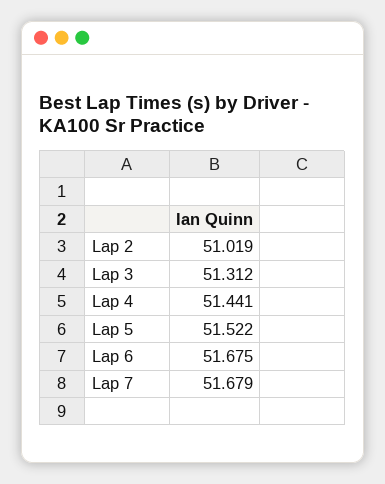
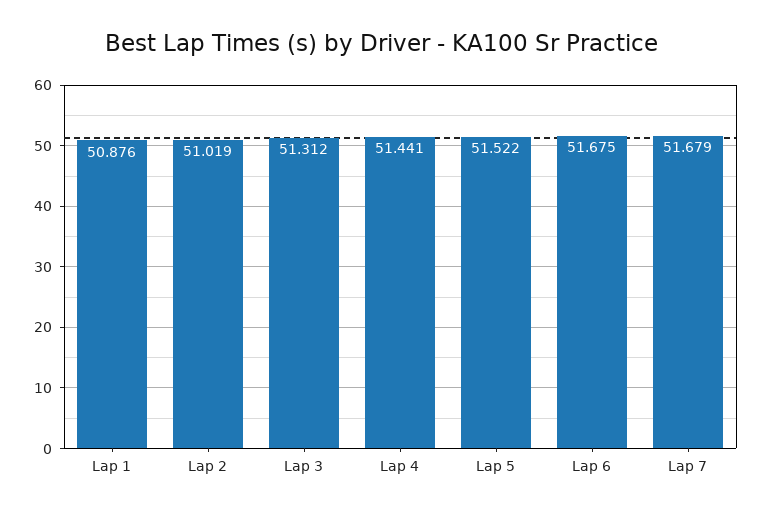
Lap 1: none -> 50.876

